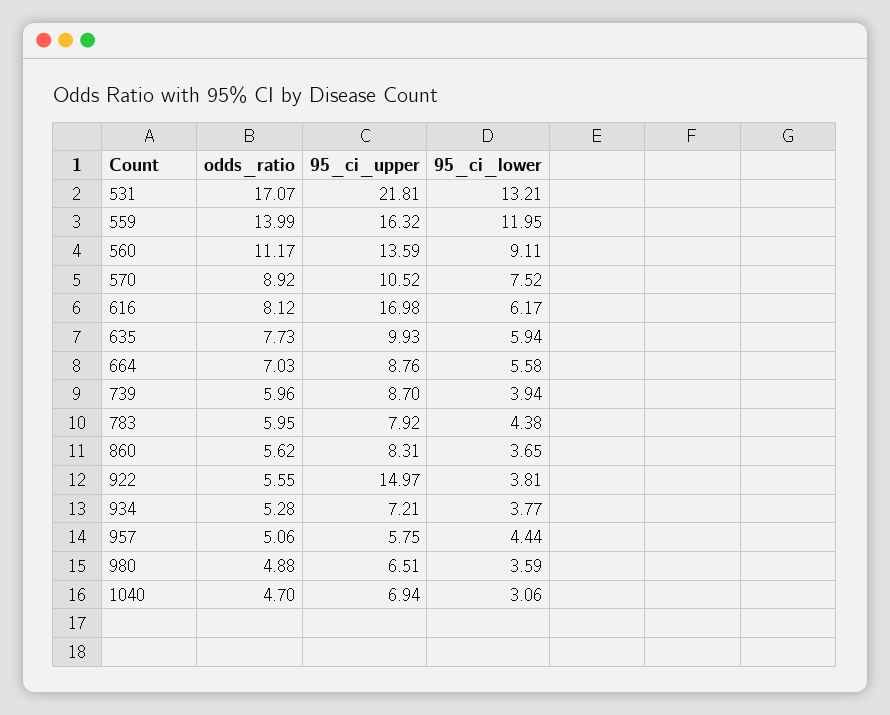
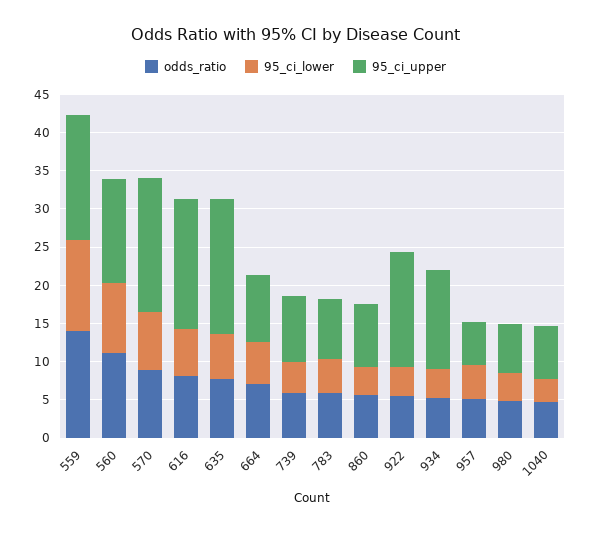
odds_ratio, 531: 17.07 -> none
95_ci_upper, 531: 21.81 -> none
95_ci_lower, 531: 13.21 -> none
95_ci_upper, 570: 10.52 -> 17.5
95_ci_upper, 635: 9.93 -> 17.5
95_ci_upper, 934: 7.21 -> 12.5

